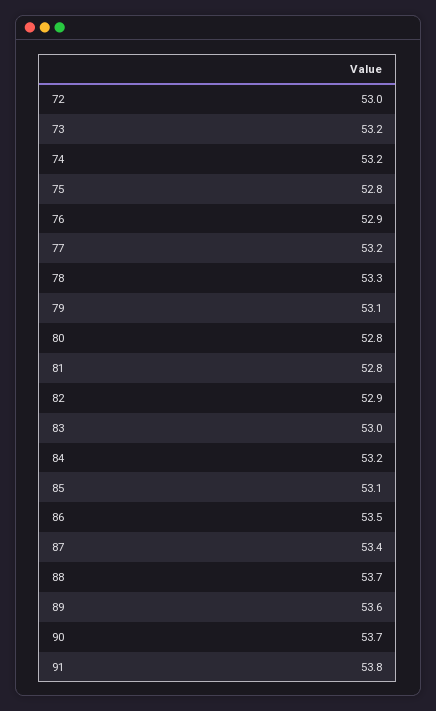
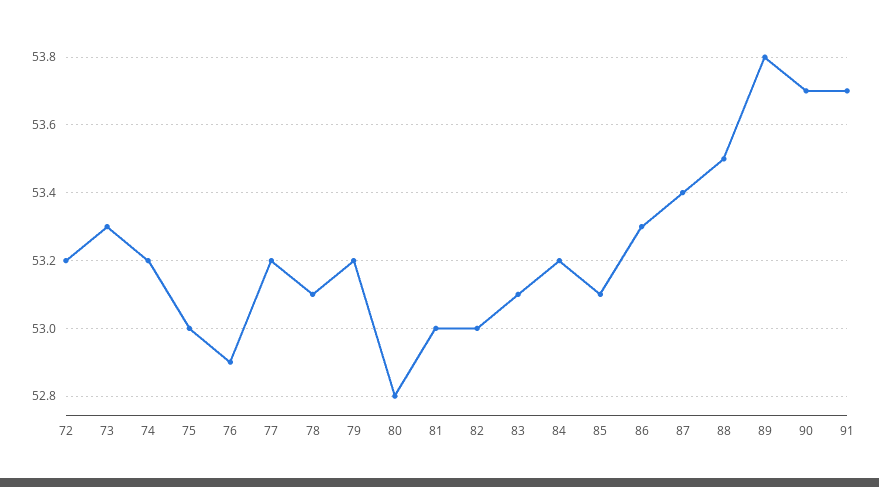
72: 53 -> 53.2
73: 53.2 -> 53.3
75: 52.8 -> 53
78: 53.3 -> 53.1
79: 53.1 -> 53.2
81: 52.8 -> 53
82: 52.9 -> 53
83: 53 -> 53.1
86: 53.5 -> 53.3
88: 53.7 -> 53.5
89: 53.6 -> 53.8
91: 53.8 -> 53.7

